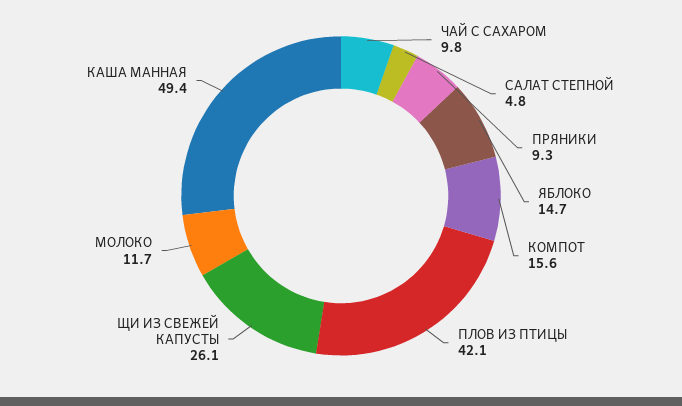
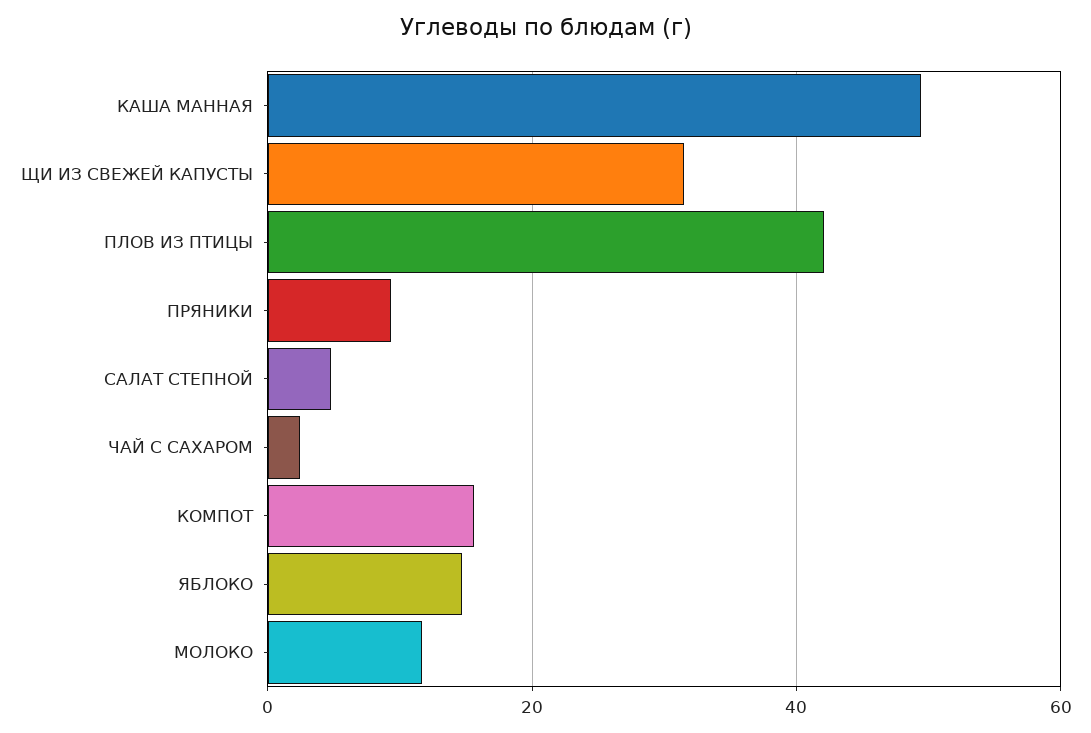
ЧАЙ С САХАРОМ: 9.8 -> 2
ЩИ ИЗ СВЕЖЕЙ КАПУСТЫ: 26.1 -> 32

